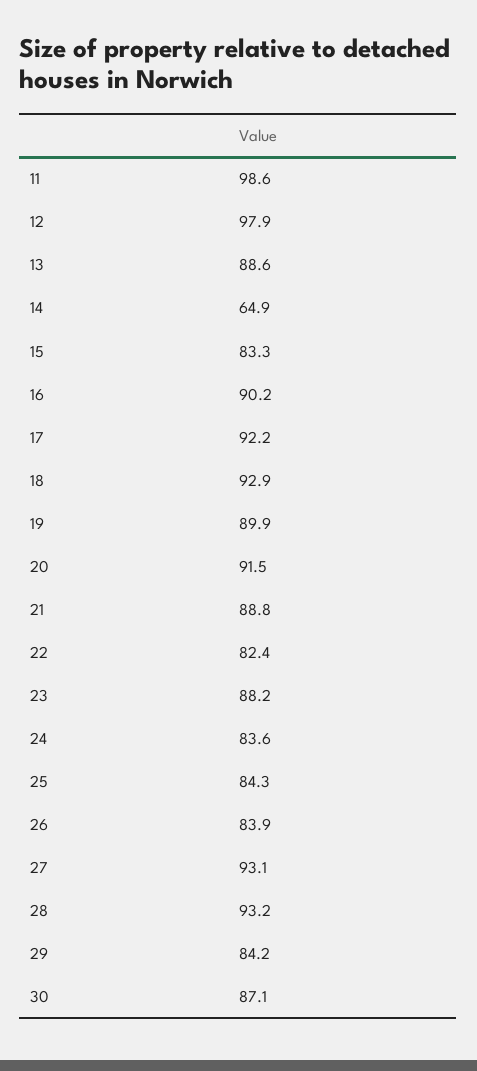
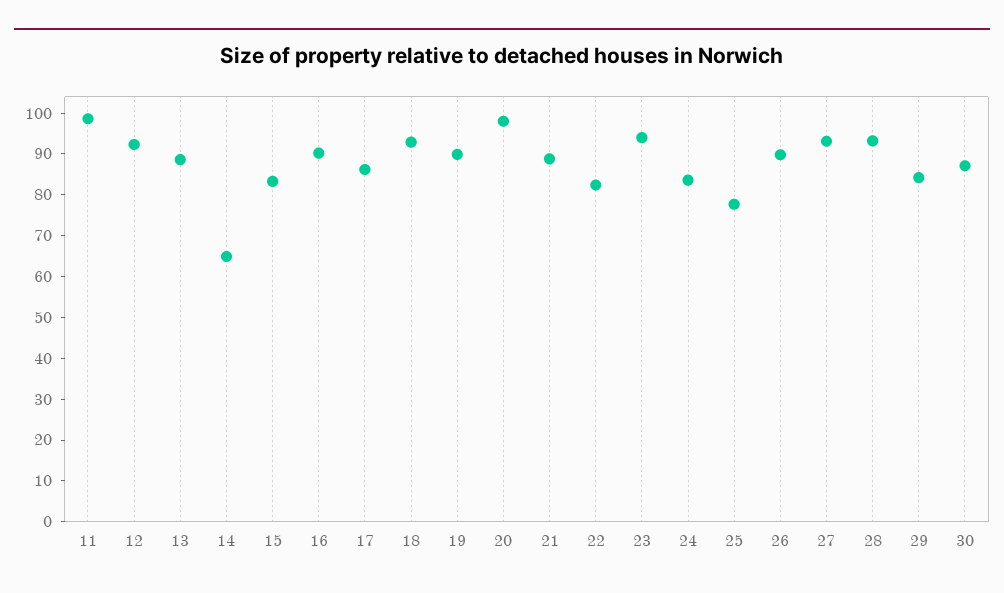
12: 97.9 -> 92
17: 92.2 -> 86
20: 91.5 -> 98
23: 88.2 -> 94
25: 84.3 -> 78
26: 83.9 -> 90

